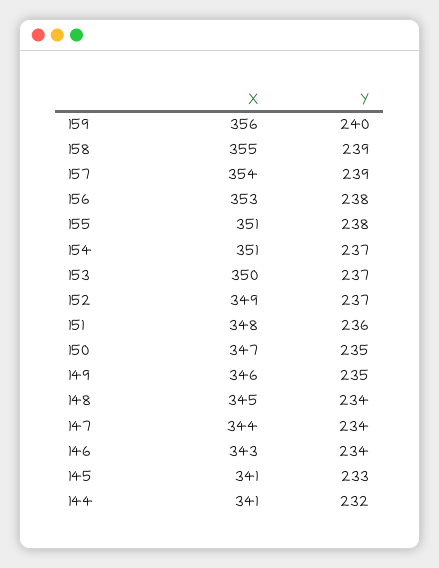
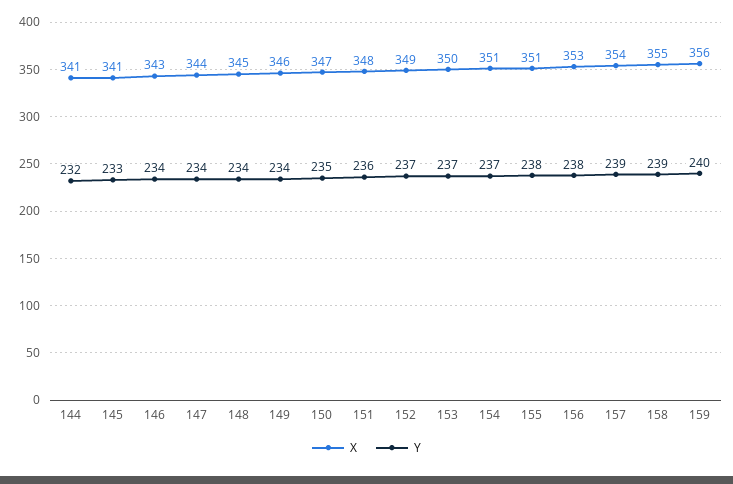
Y, 149: 235 -> 234

